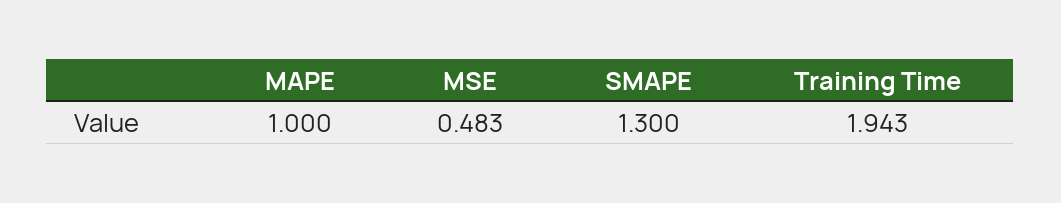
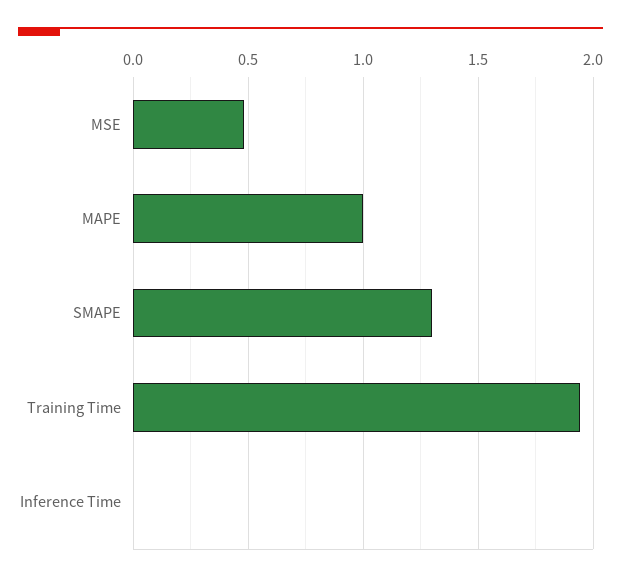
Inference Time: none -> 0

